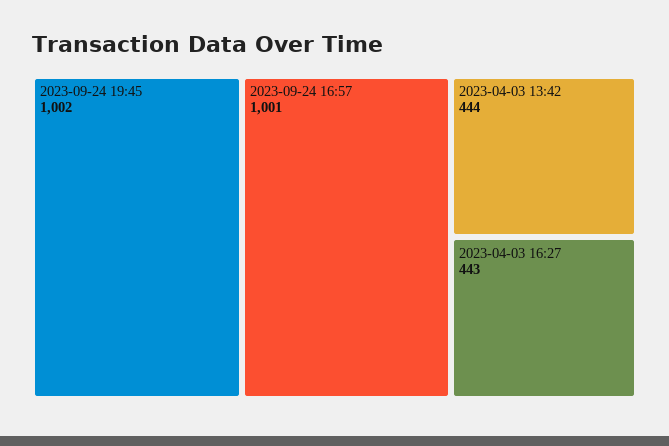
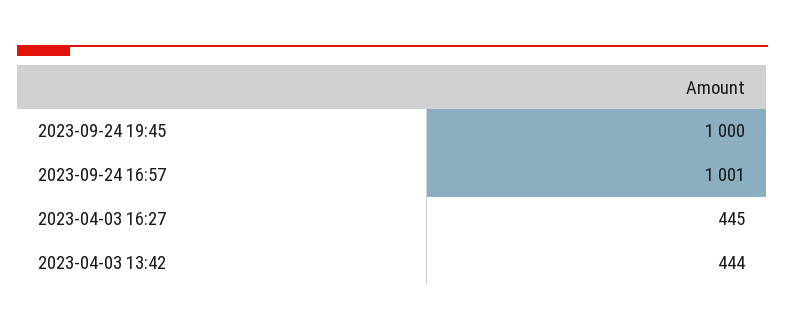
2023-09-24 19:45: 1002 -> 1000
2023-04-03 16:27: 443 -> 445

